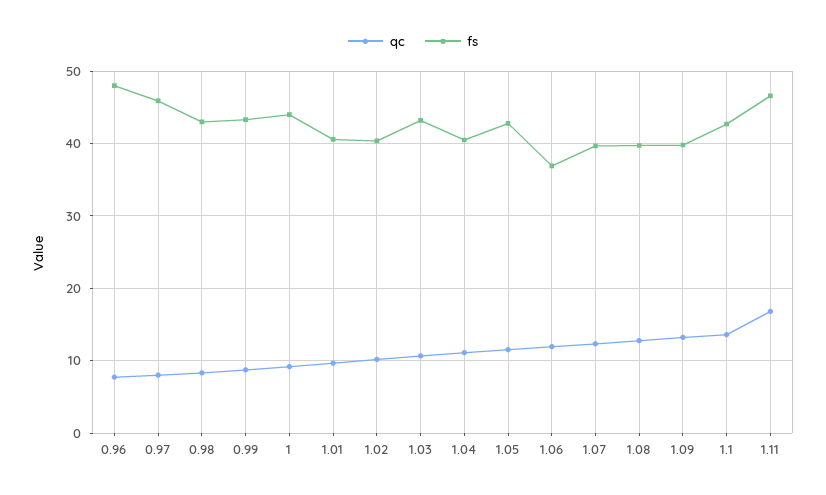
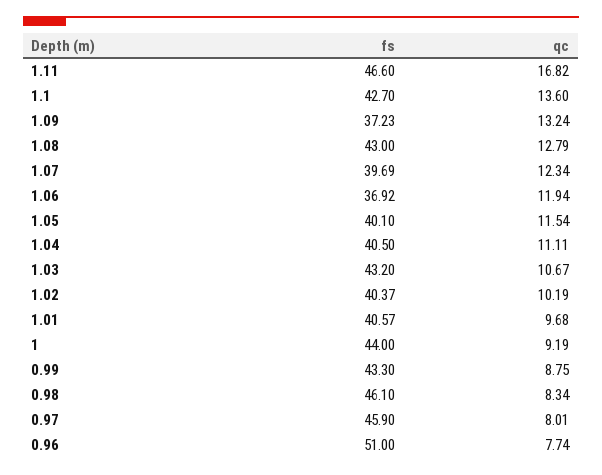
fs, 0.96: 48 -> 51
fs, 0.98: 43 -> 46.1
fs, 1.05: 43 -> 40.1
fs, 1.08: 40 -> 43
fs, 1.09: 40 -> 37.23

